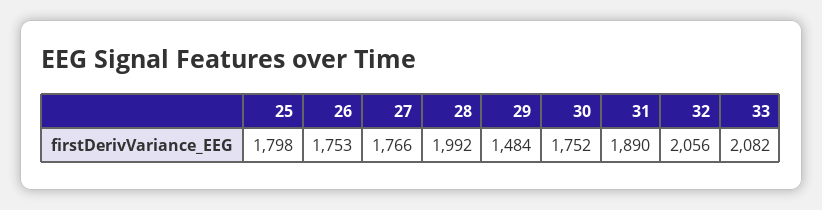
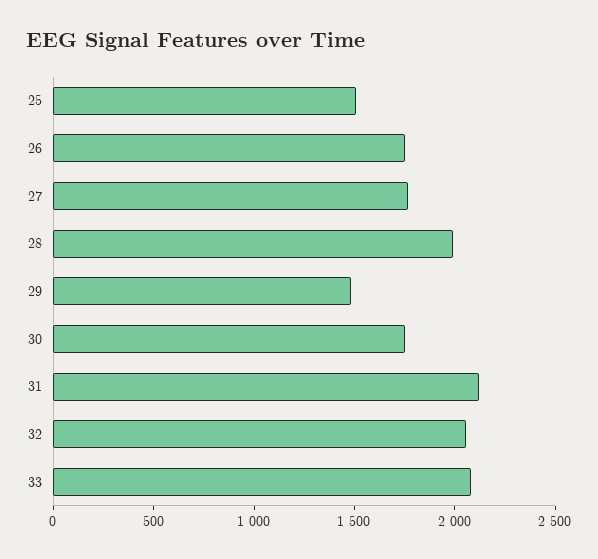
25: 1798 -> 1500
31: 1890 -> 2100

